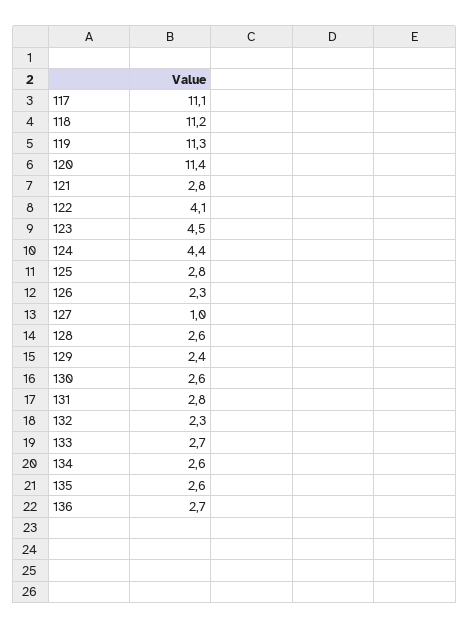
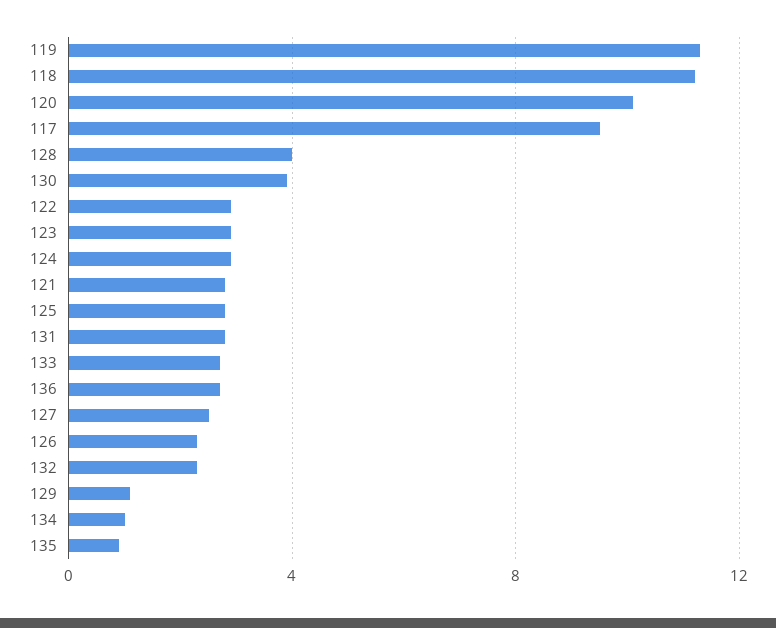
117: 11.1 -> 9.5
120: 11.4 -> 10
122: 4.1 -> 3
123: 4.5 -> 3
124: 4.4 -> 3
127: 1 -> 2.5
128: 2.6 -> 4
129: 2.4 -> 1
130: 2.6 -> 4
134: 2.6 -> 1
135: 2.6 -> 1

